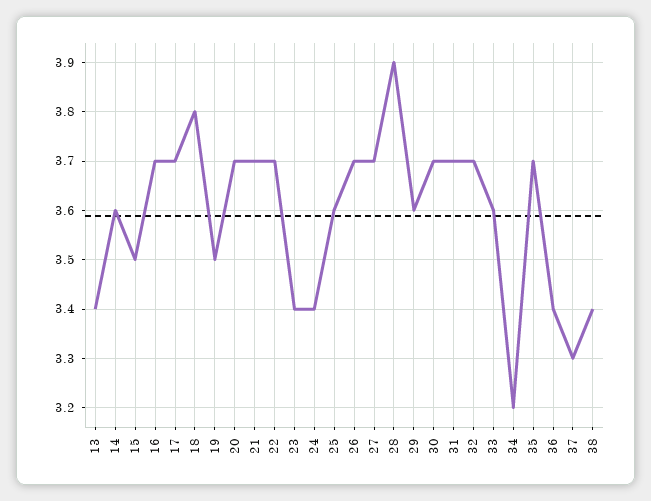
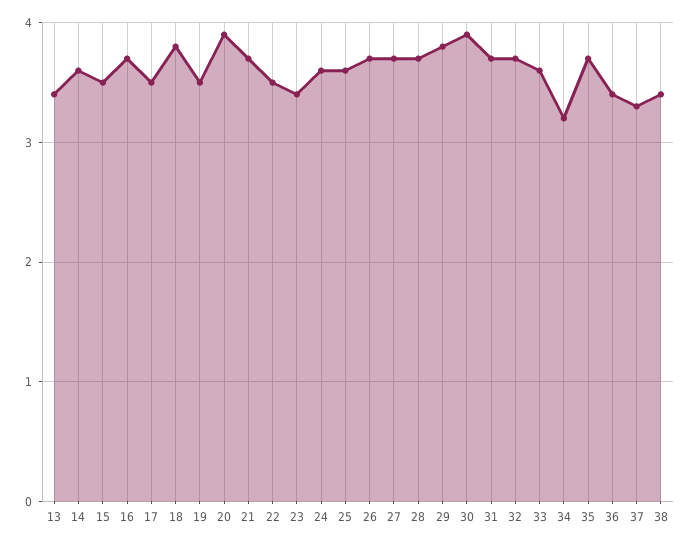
17: 3.7 -> 3.5
20: 3.7 -> 3.9
22: 3.7 -> 3.5
24: 3.4 -> 3.6
28: 3.9 -> 3.7
29: 3.6 -> 3.8
30: 3.7 -> 3.9

